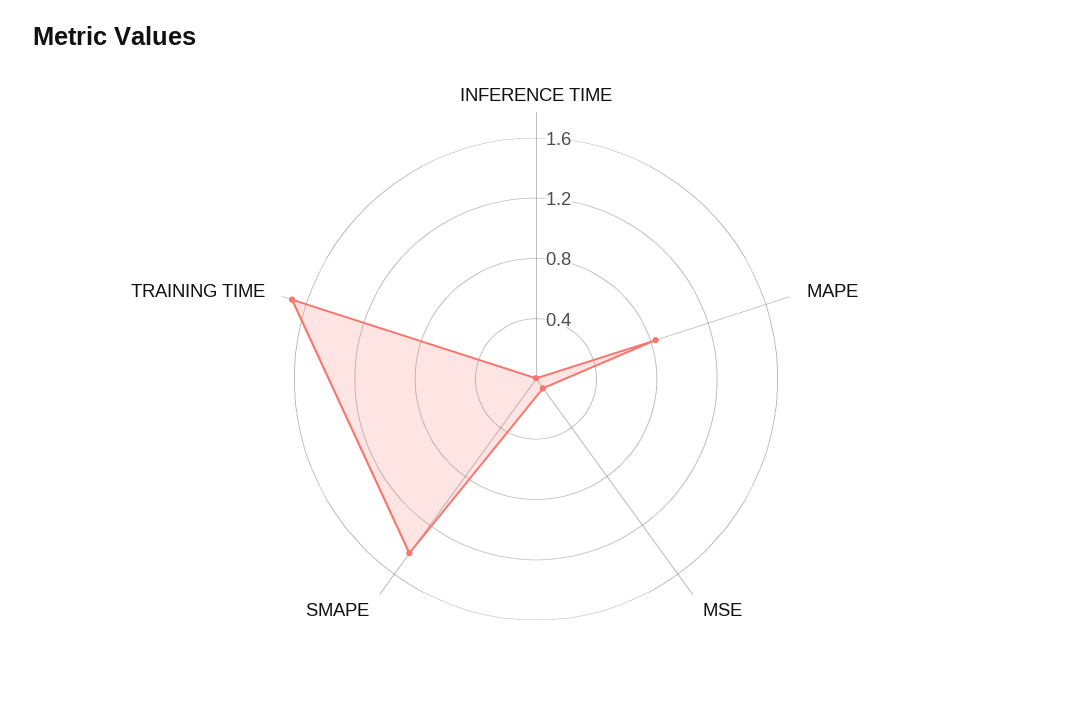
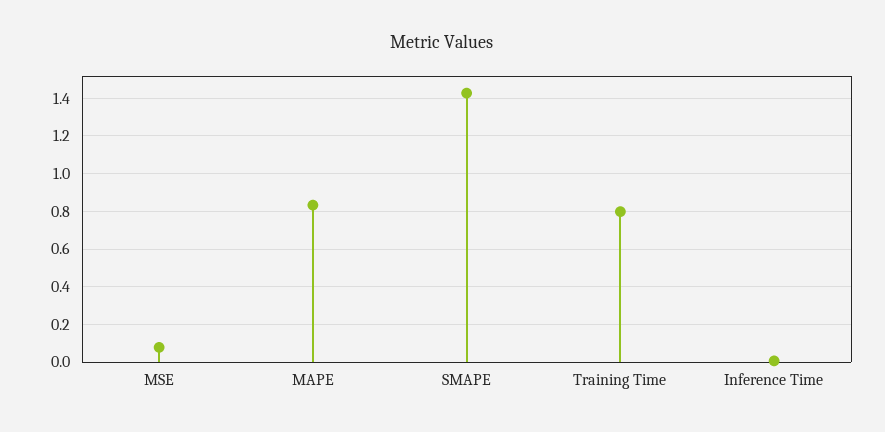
TRAINING TIME: 1.7 -> 0.8

